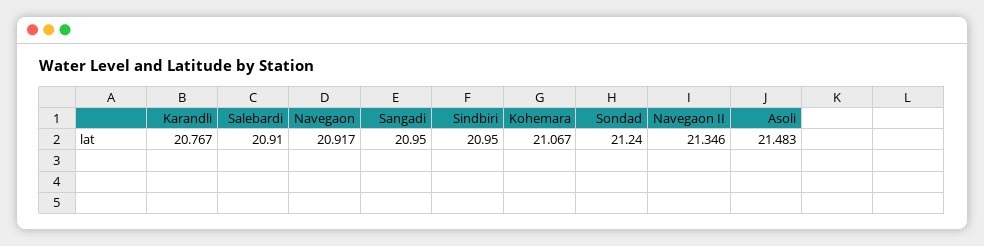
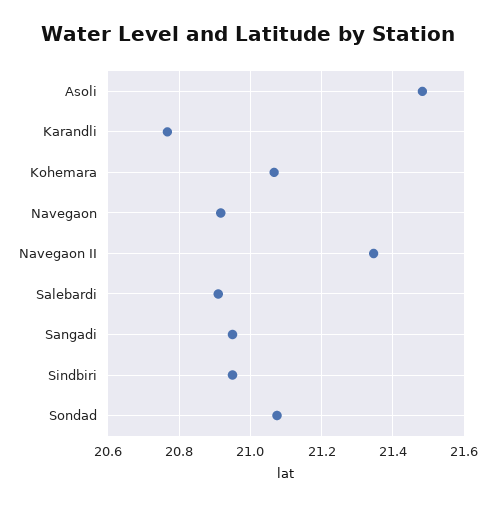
Sondad: 21.24 -> 21.08

